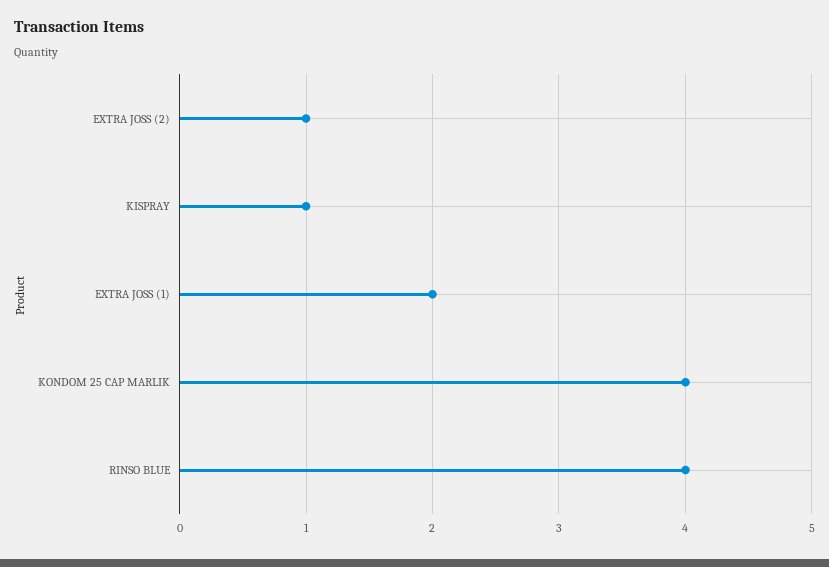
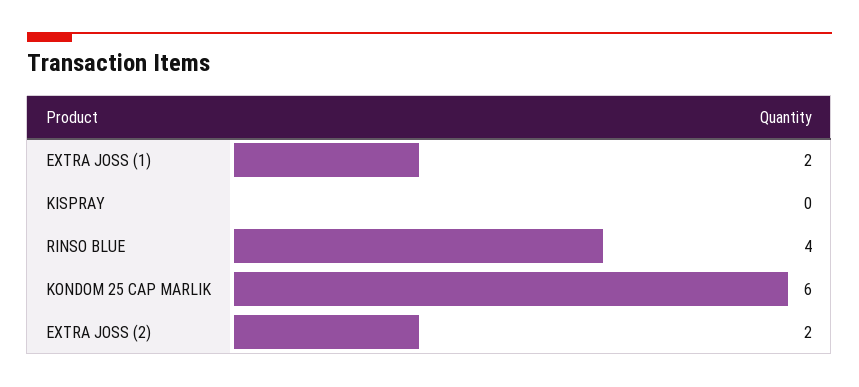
EXTRA JOSS (2): 1 -> 2
KISPRAY: 1 -> 0
KONDOM 25 CAP MARLIK: 4 -> 6

